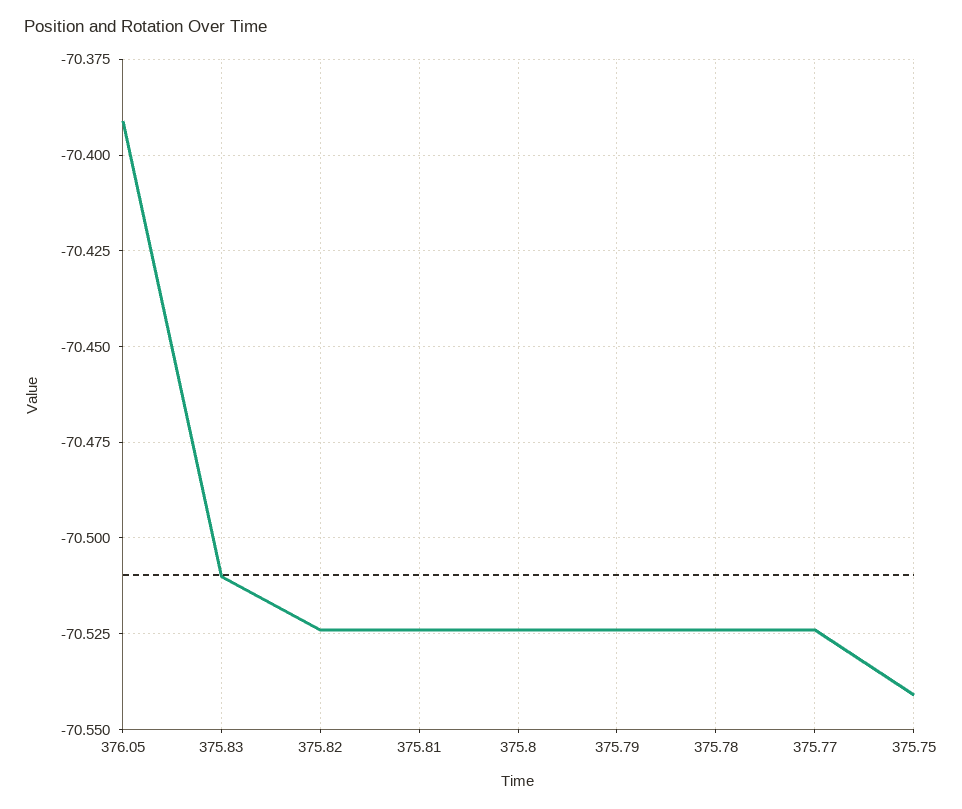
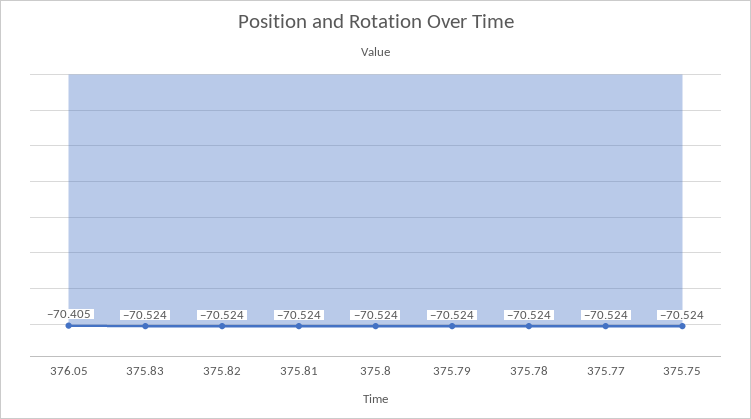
376.05: -70.39 -> -70.405
375.83: -70.51 -> -70.524
375.75: -70.54 -> -70.524

